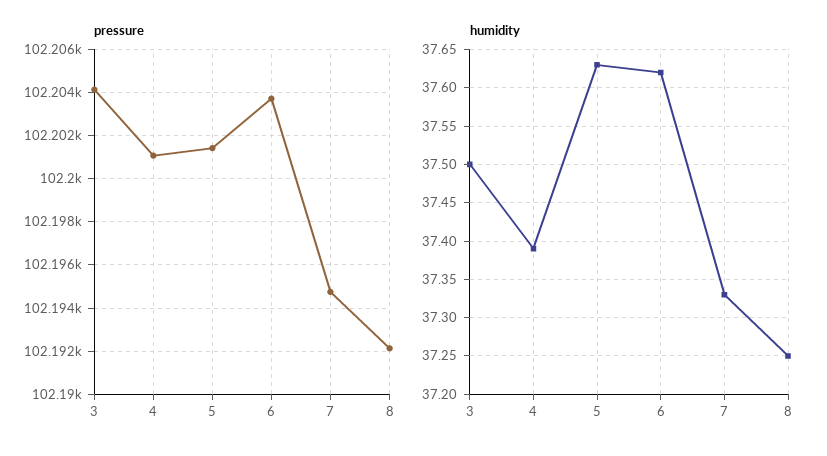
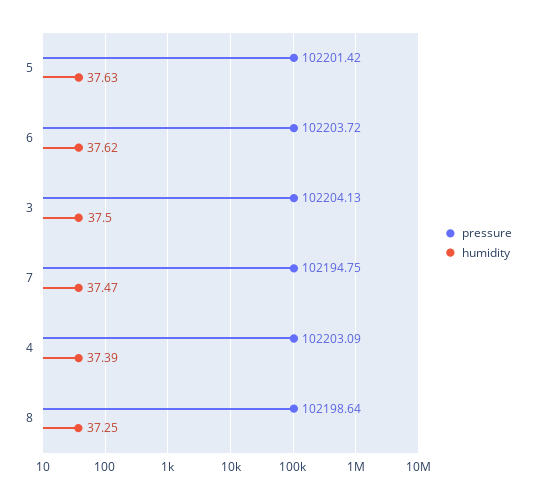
pressure, 4: 102201 -> 102203.09
pressure, 8: 102192 -> 102198.64
humidity, 7: 37.33 -> 37.47

